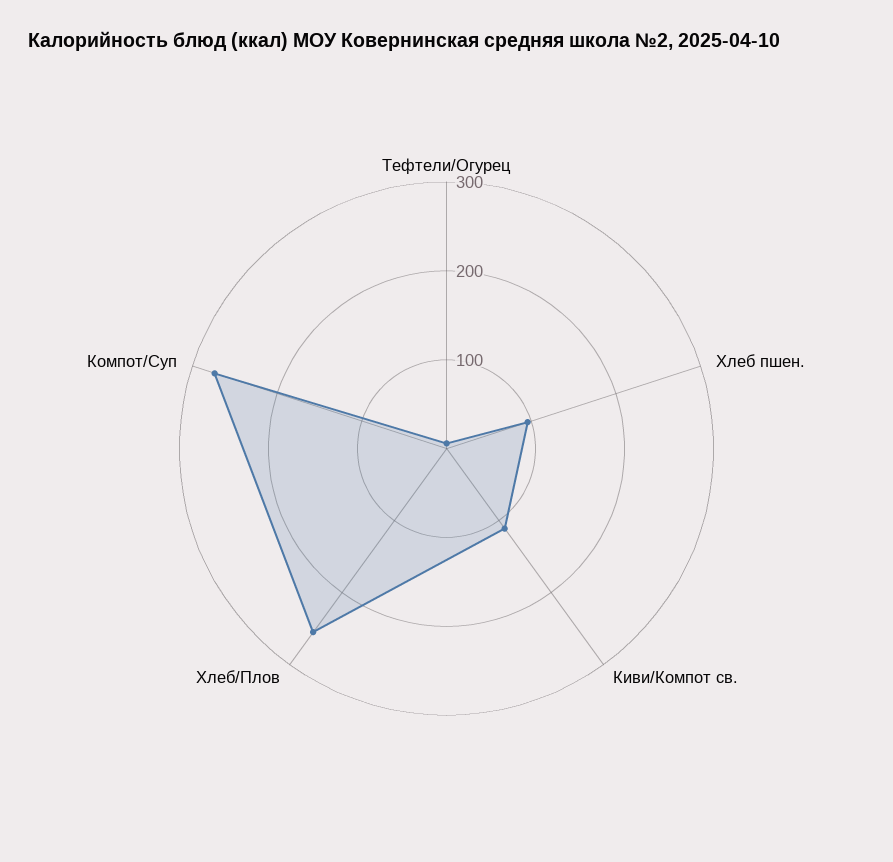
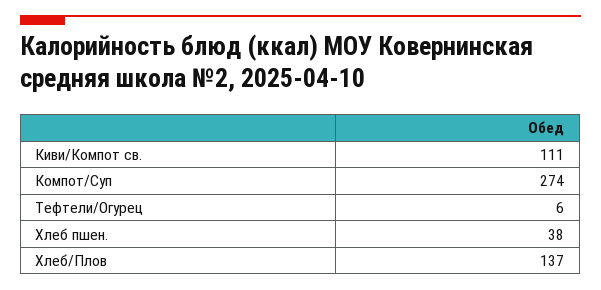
Хлеб пшен.: 100 -> 38
Хлеб/Плов: 260 -> 137

